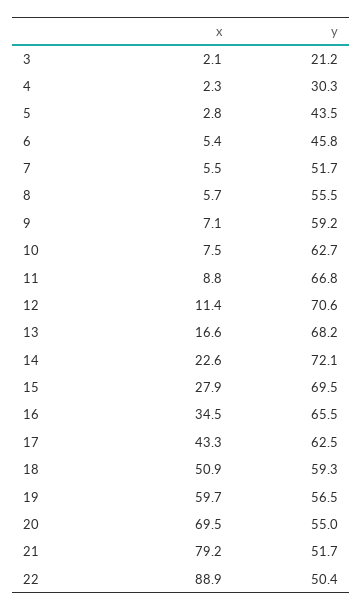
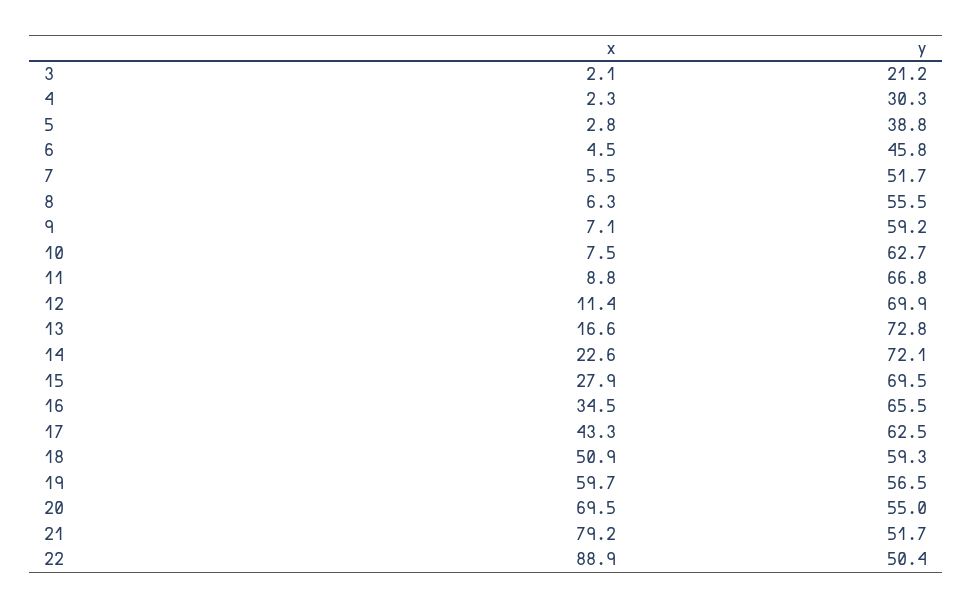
y, 5: 43.5 -> 38.8
x, 6: 5.4 -> 4.5
x, 8: 5.7 -> 6.3
y, 12: 70.6 -> 69.9
y, 13: 68.2 -> 72.8

